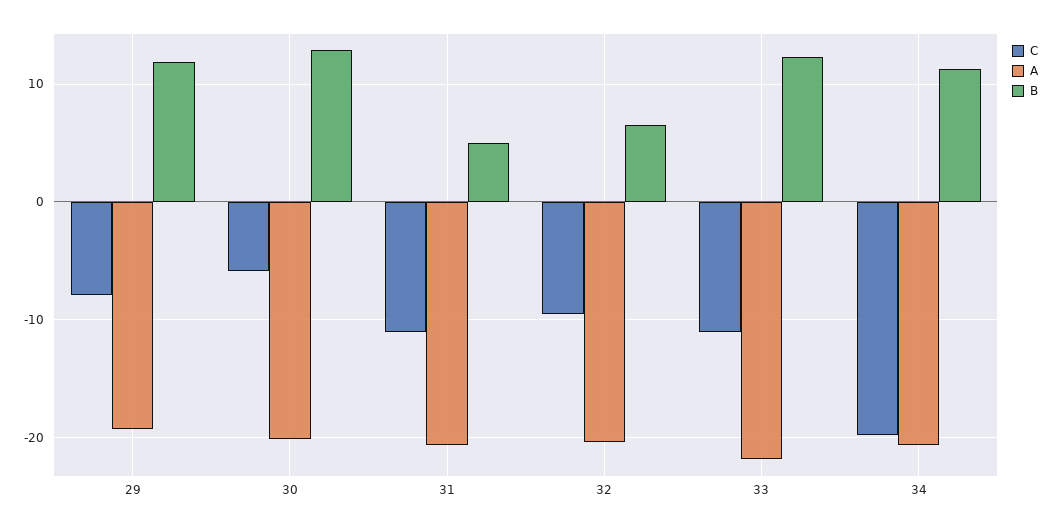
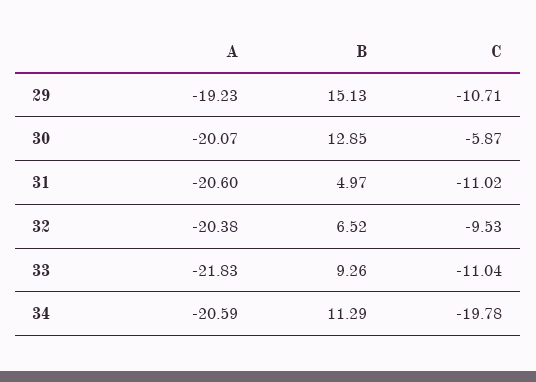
C, 29: -8 -> -10.71
B, 29: 12 -> 15.13
B, 33: 12 -> 9.26

